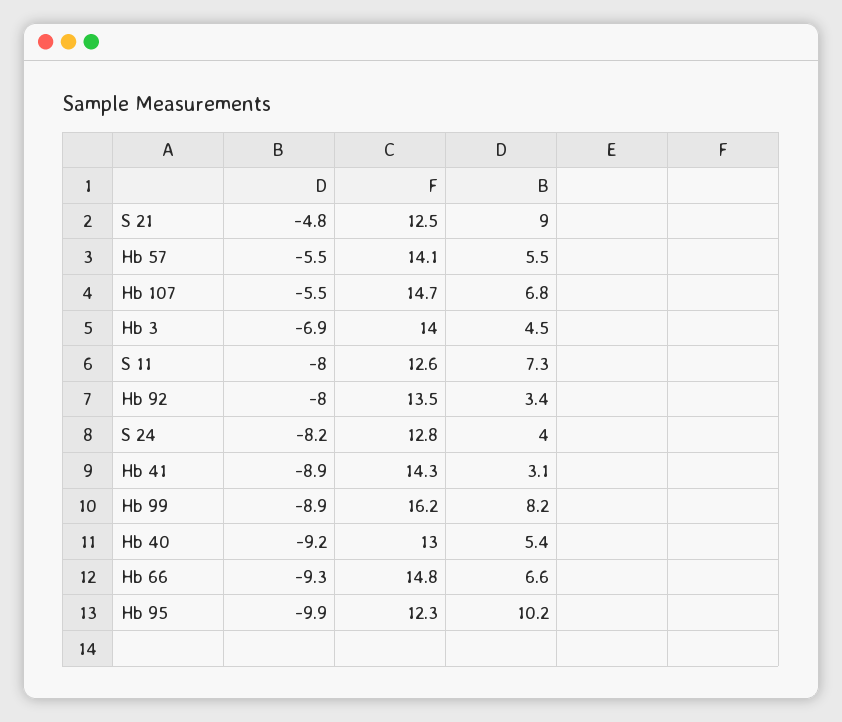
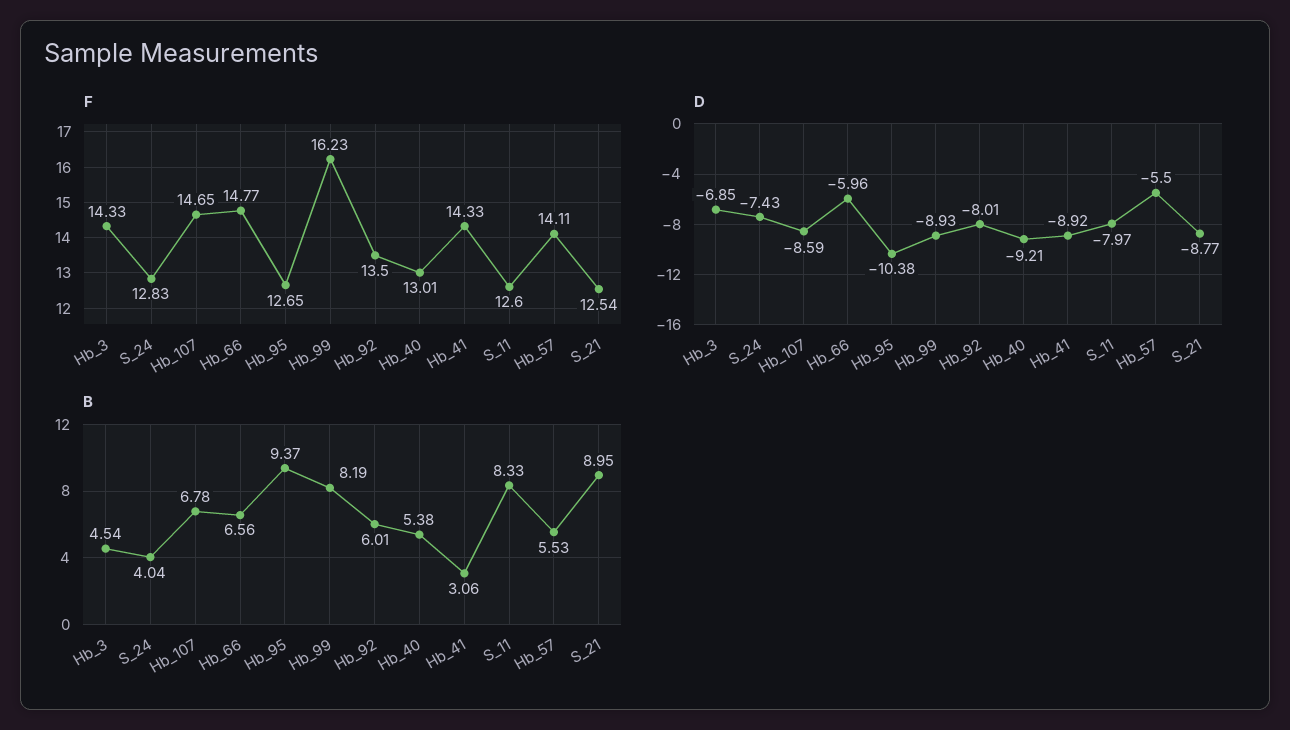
D, S 21: -4.8 -> -8.77
D, Hb 107: -5.5 -> -8.59
F, Hb 3: 14 -> 14.33
B, S 11: 7.3 -> 8.33
B, Hb 92: 3.4 -> 6.01
D, S 24: -8.2 -> -7.43
D, Hb 66: -9.3 -> -5.96
D, Hb 95: -9.9 -> -10.38
F, Hb 95: 12.3 -> 12.65
B, Hb 95: 10.2 -> 9.37

